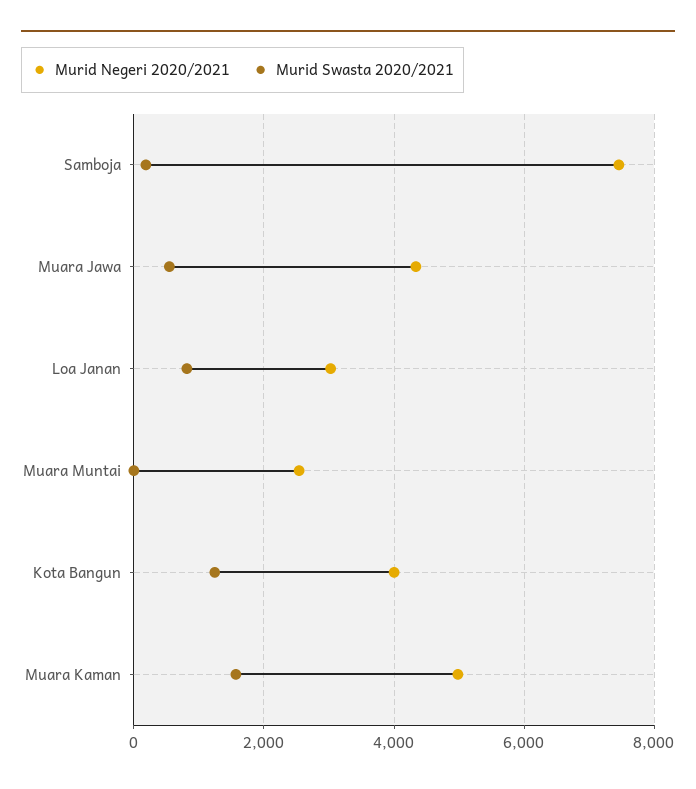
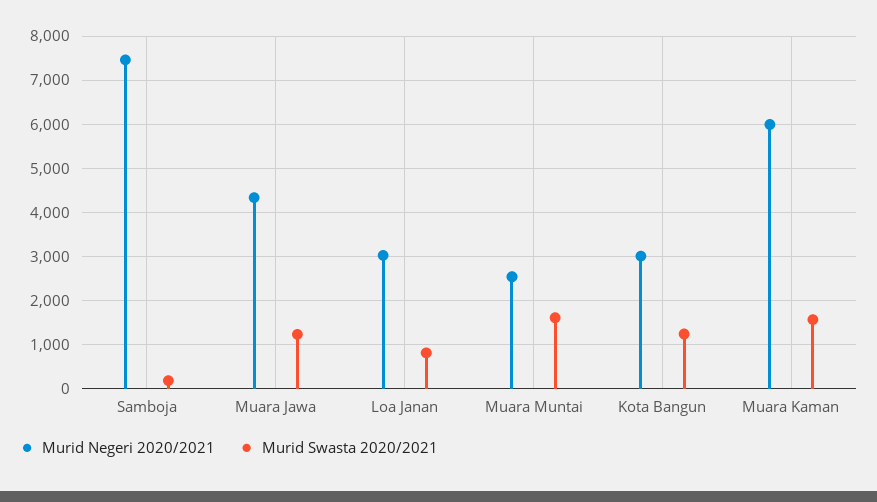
Murid Swasta 2020/2021, Muara Jawa: 600 -> 1200
Murid Swasta 2020/2021, Muara Muntai: 0 -> 1600
Murid Negeri 2020/2021, Kota Bangun: 4000 -> 3000
Murid Negeri 2020/2021, Muara Kaman: 5000 -> 6000

